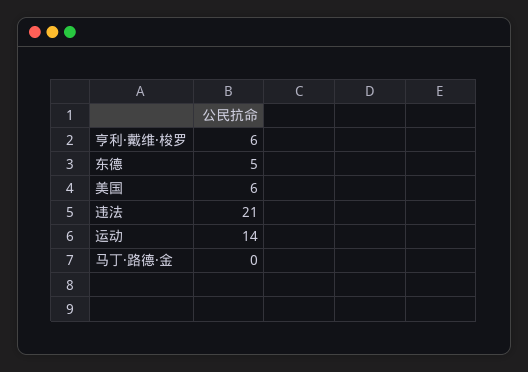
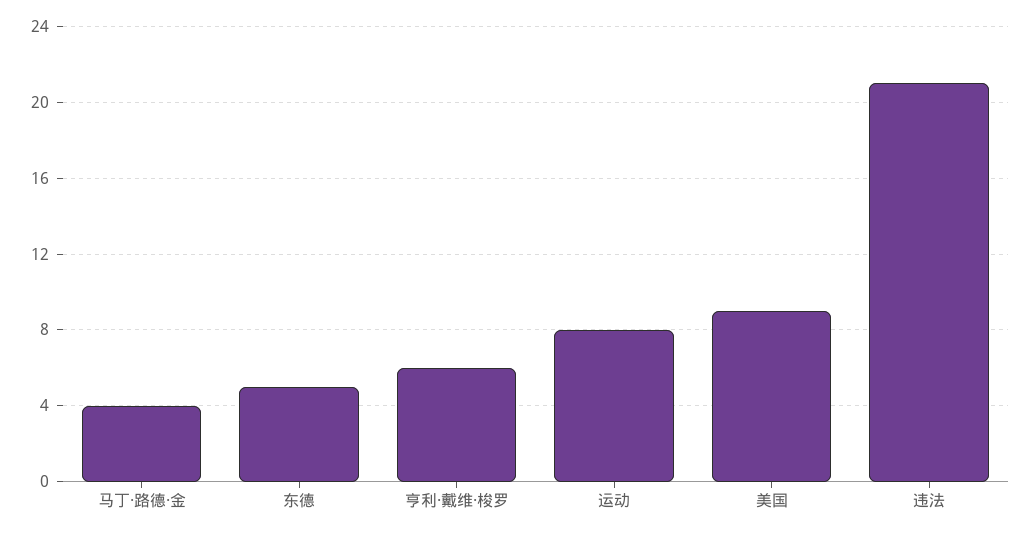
美国: 6 -> 9
运动: 14 -> 8
马丁·路德·金: 0 -> 4

